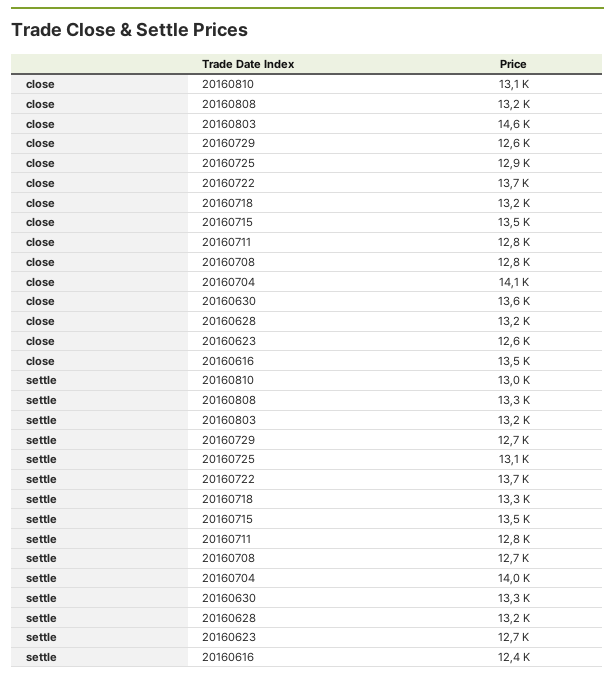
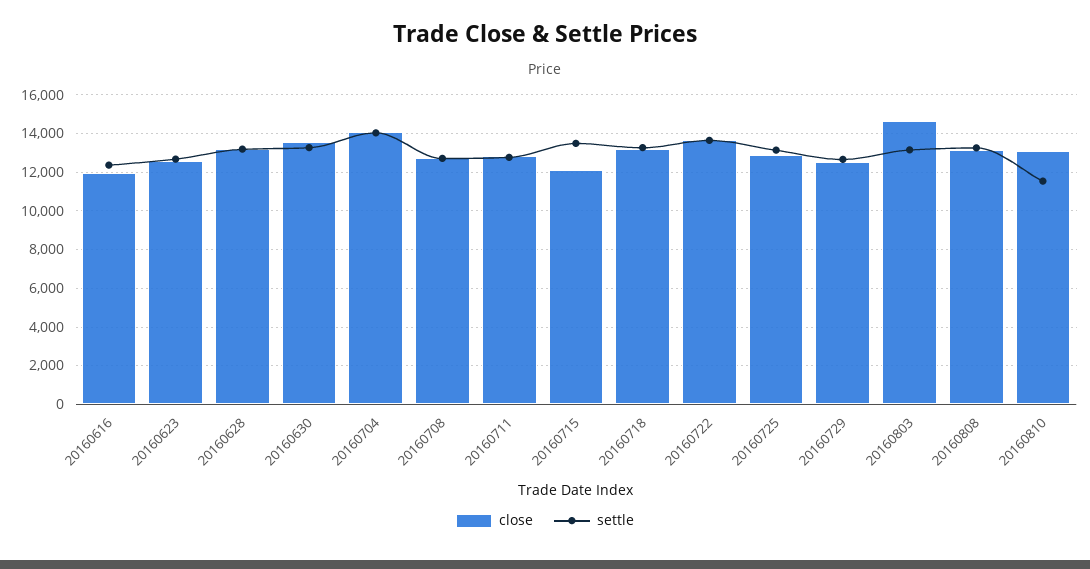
close, 20160715: 13500 -> 12000
close, 20160616: 13500 -> 12000
settle, 20160810: 13000 -> 11500

